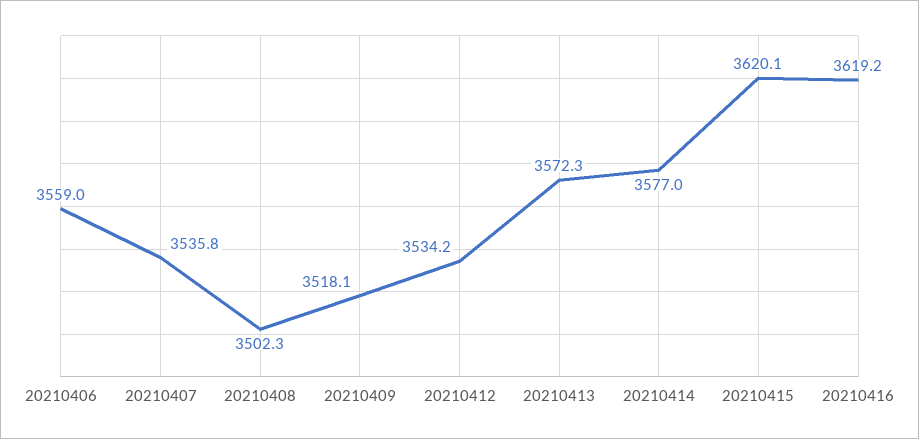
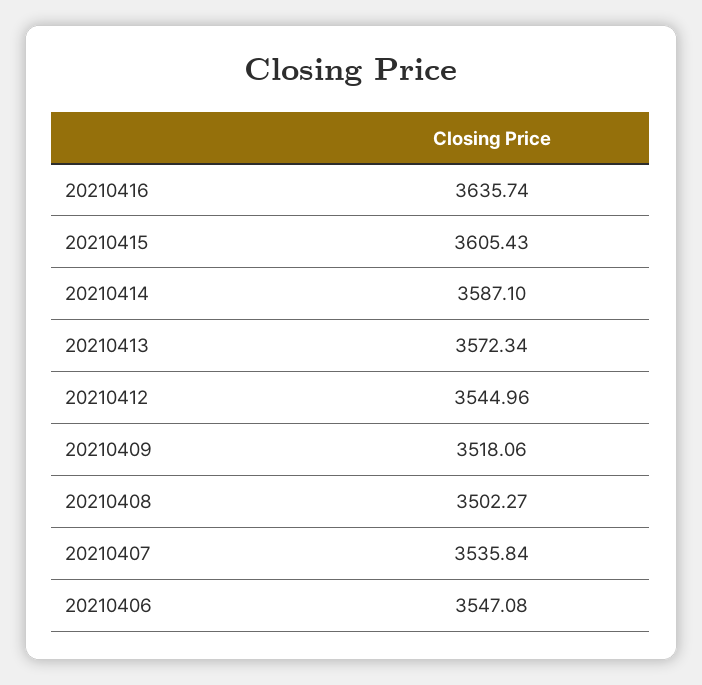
20210406: 3559 -> 3547.08
20210412: 3534.2 -> 3544.96
20210414: 3577 -> 3587.1
20210415: 3620.1 -> 3605.43
20210416: 3619.2 -> 3635.74

